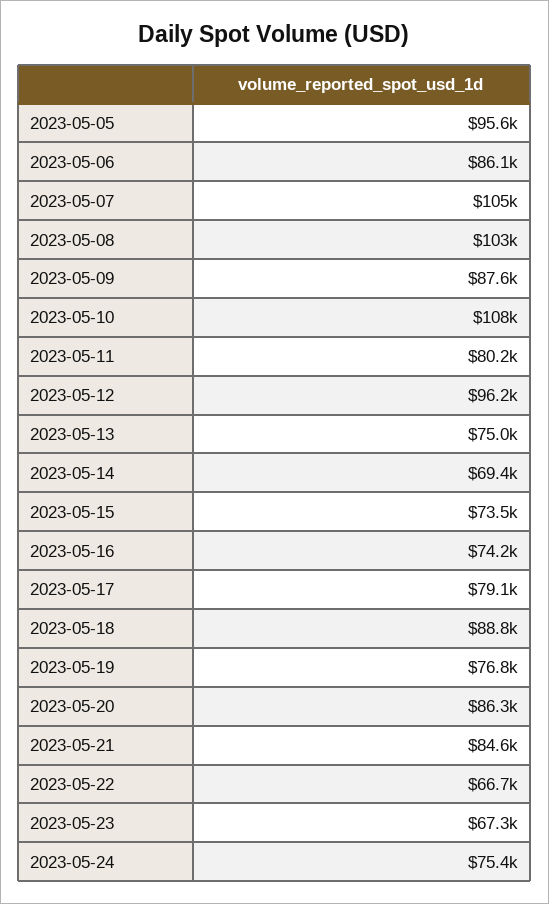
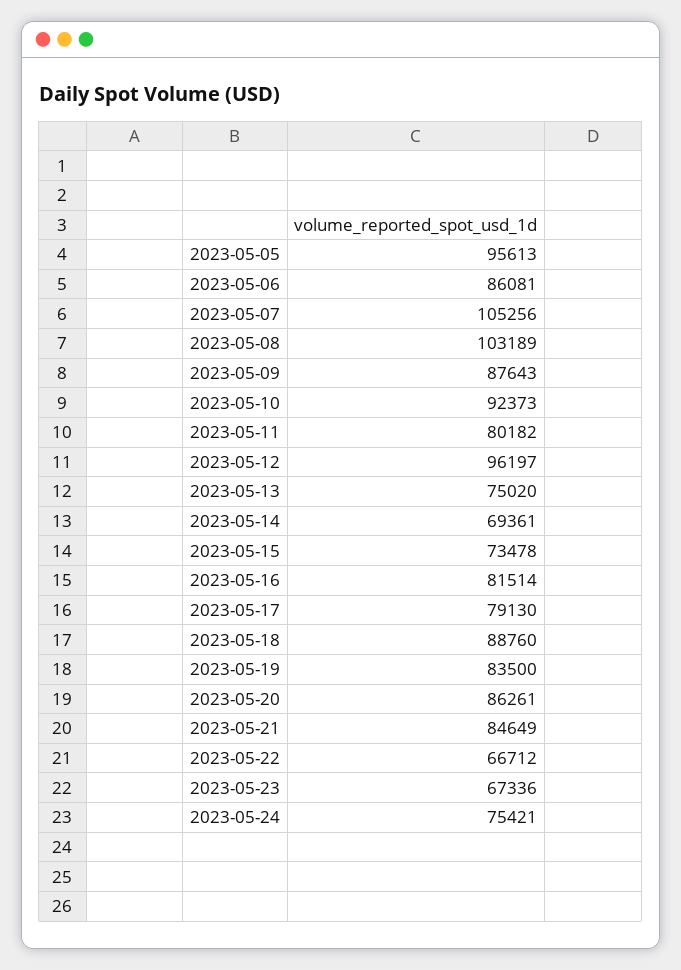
2023-05-10: 108000 -> 92373
2023-05-16: 74200 -> 81514
2023-05-19: 76800 -> 83500

